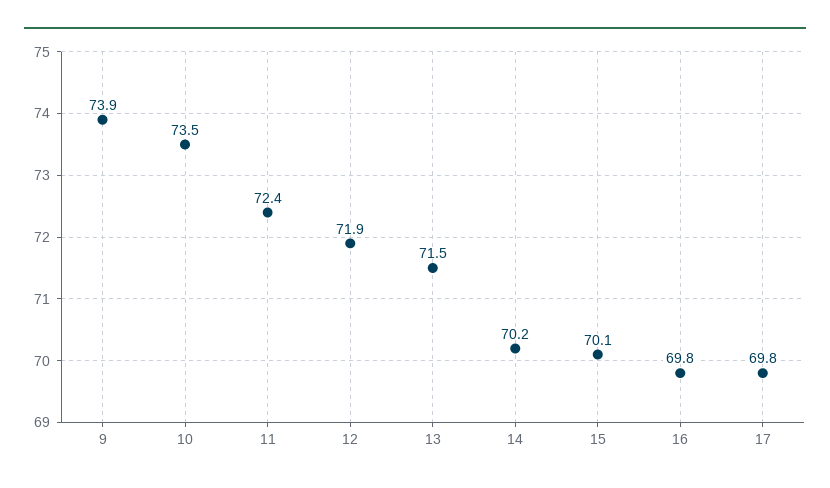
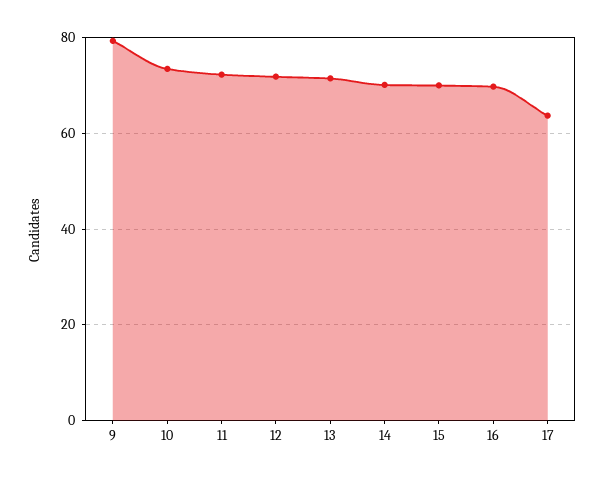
9: 73.9 -> 80
17: 69.8 -> 64

